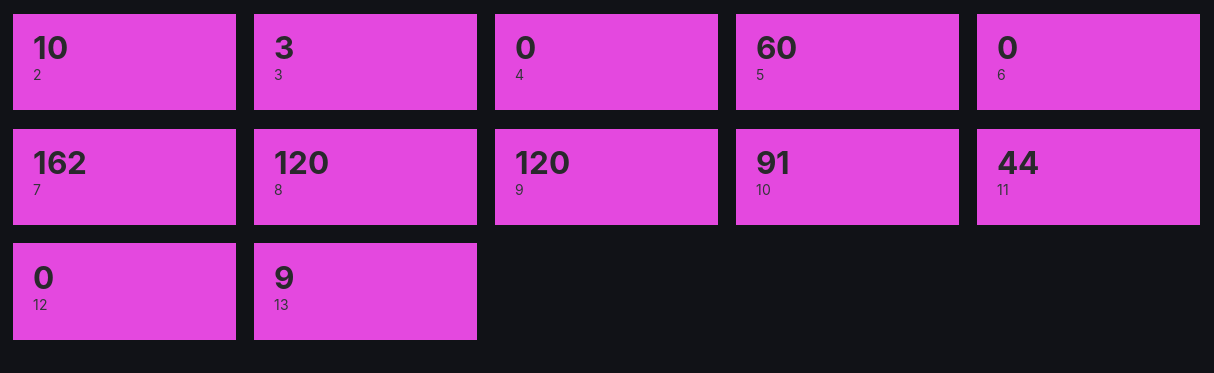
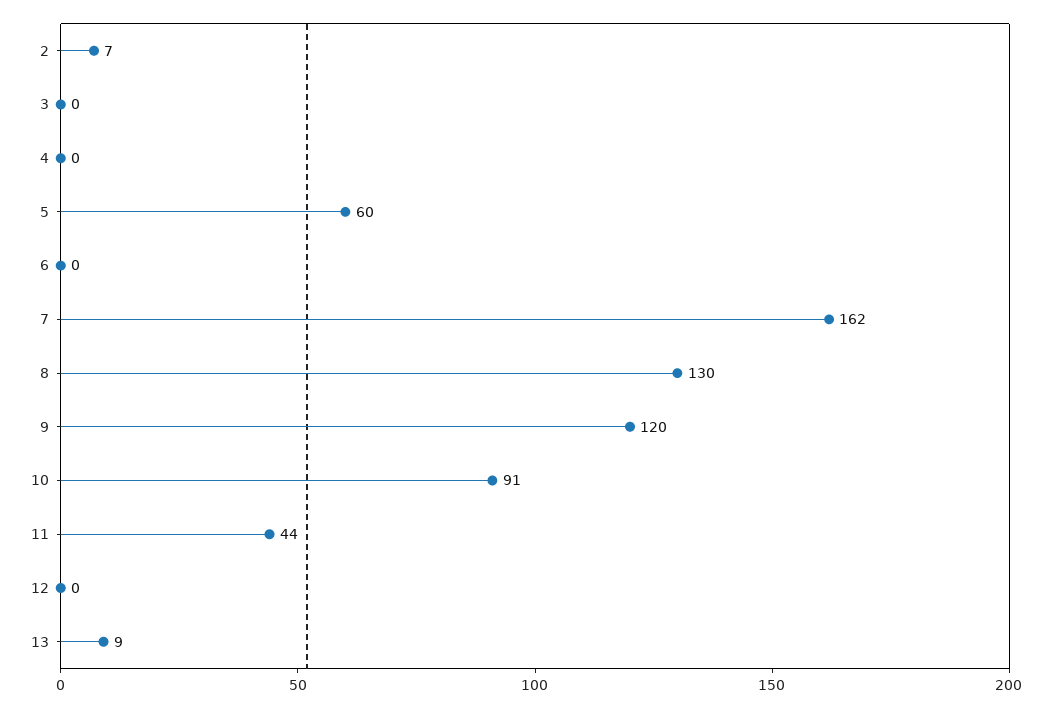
2: 10 -> 7
3: 3 -> 0
8: 120 -> 130

